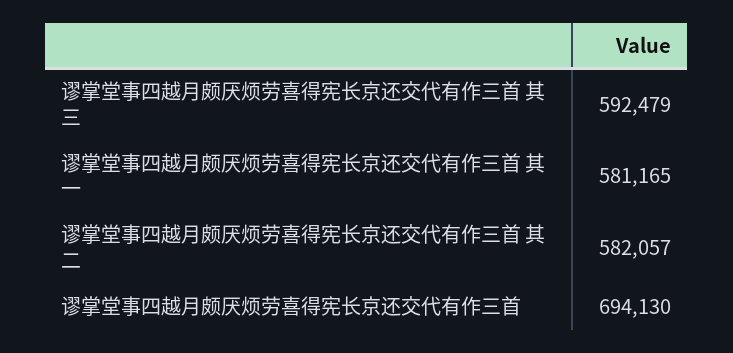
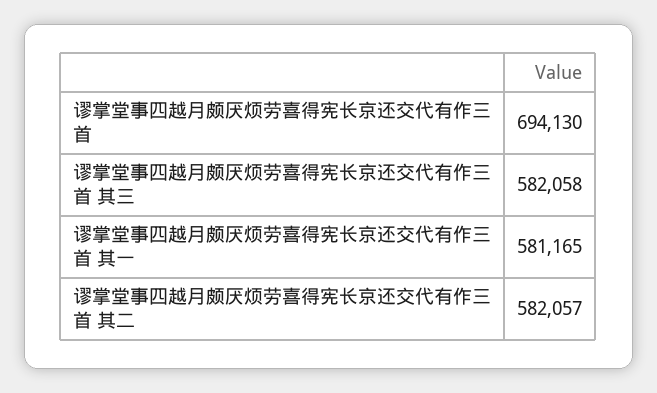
谬掌堂事四越月颇厌烦劳喜得宪长京还交代有作三首 其三: 592479 -> 582058

